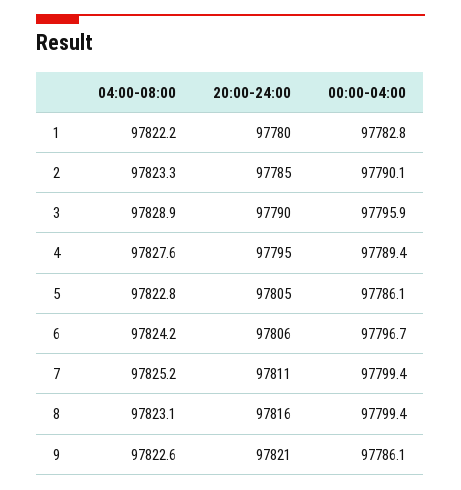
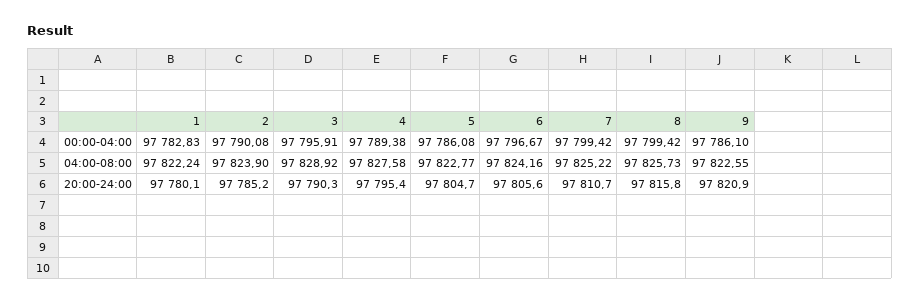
04:00-08:00, 2: 97823.3 -> 97823.9
04:00-08:00, 8: 97823.1 -> 97825.73

